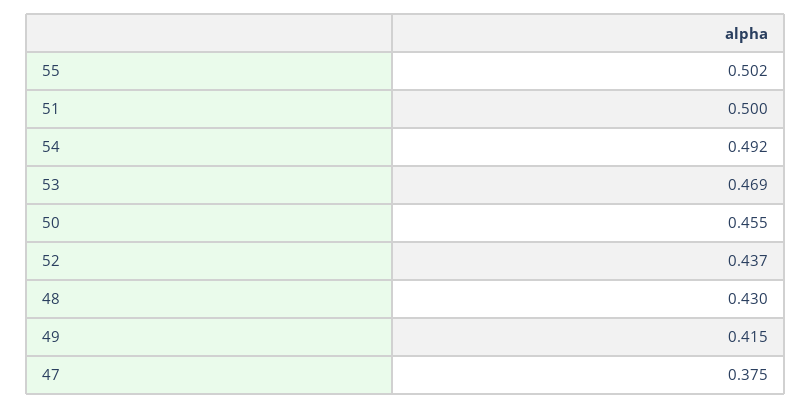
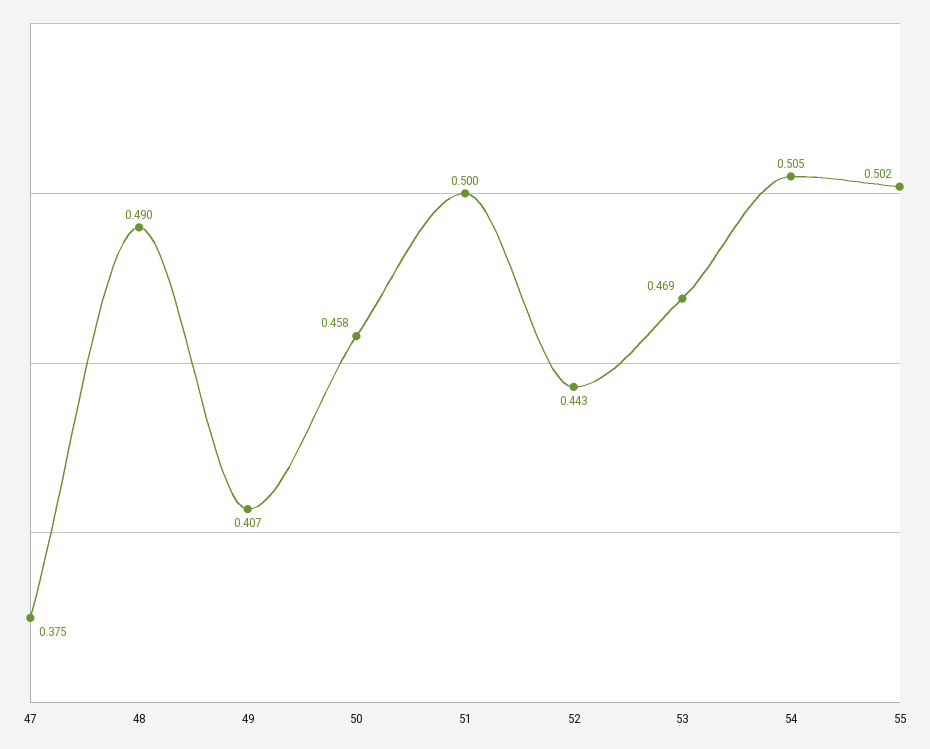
54: 0.492 -> 0.505
50: 0.455 -> 0.458
52: 0.437 -> 0.443
48: 0.43 -> 0.49
49: 0.415 -> 0.407

